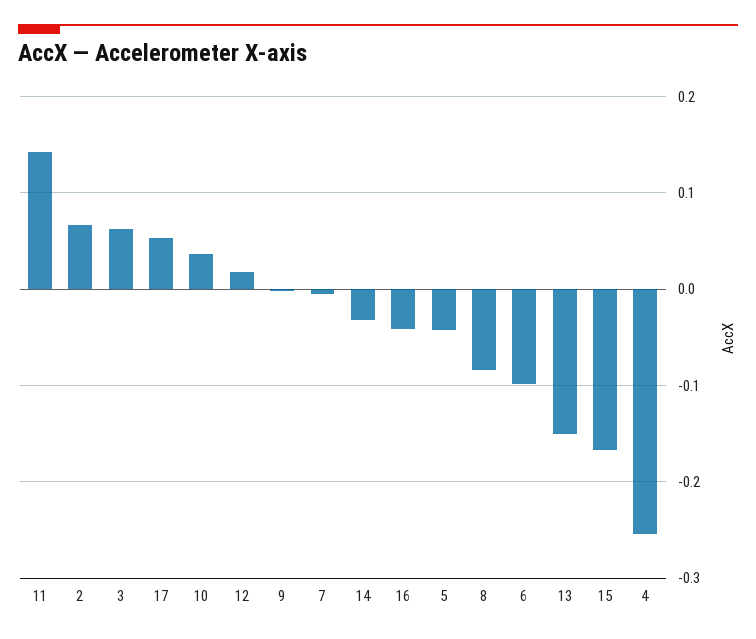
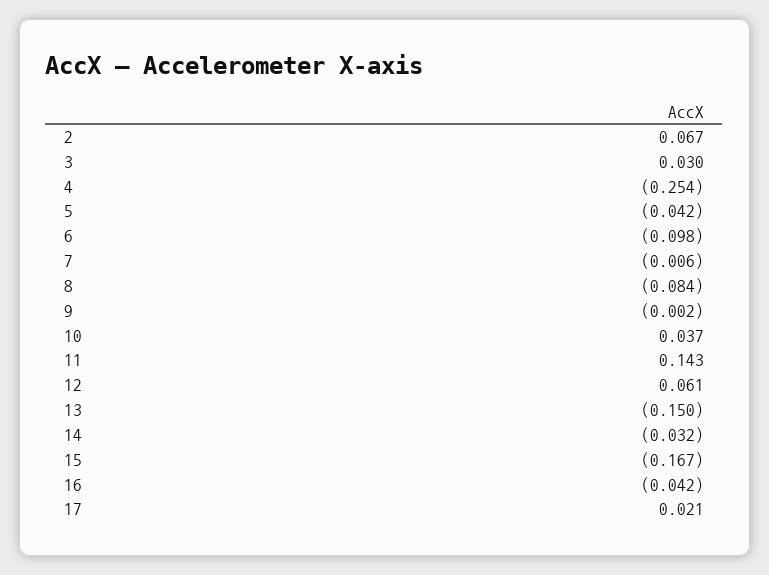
3: 0.06 -> 0.03
17: 0.05 -> 0.021
12: 0.02 -> 0.061

